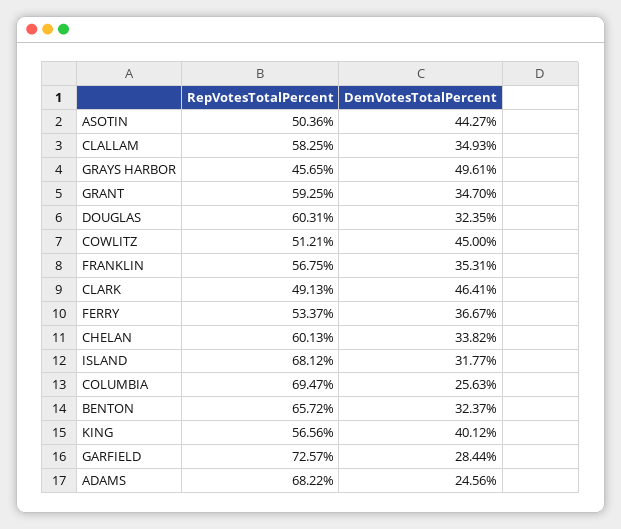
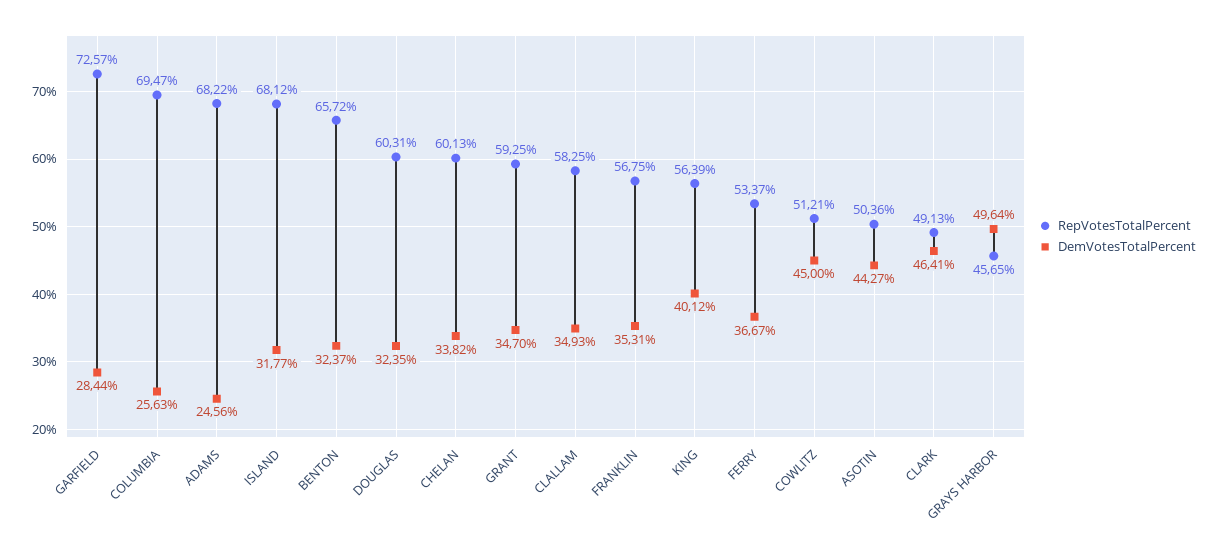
DemVotesTotalPercent, GRAYS HARBOR: 49.61 -> 49.64
RepVotesTotalPercent, KING: 56.56 -> 56.39

